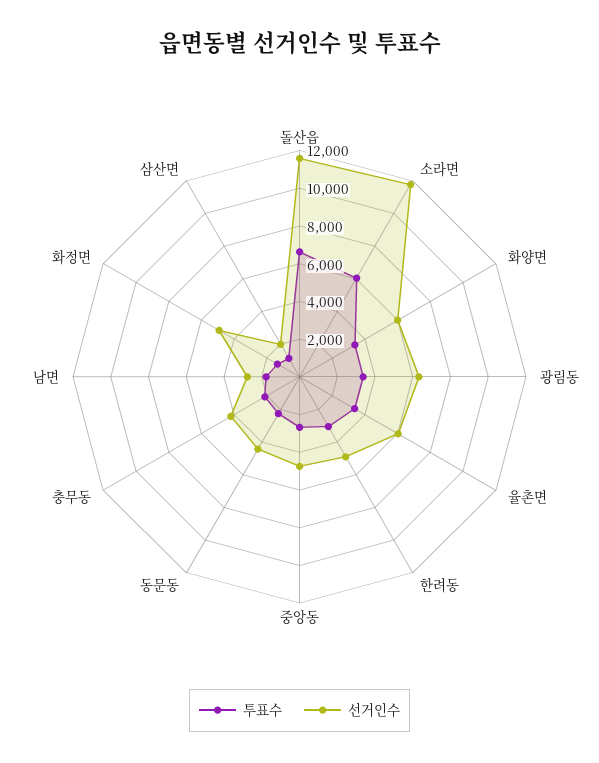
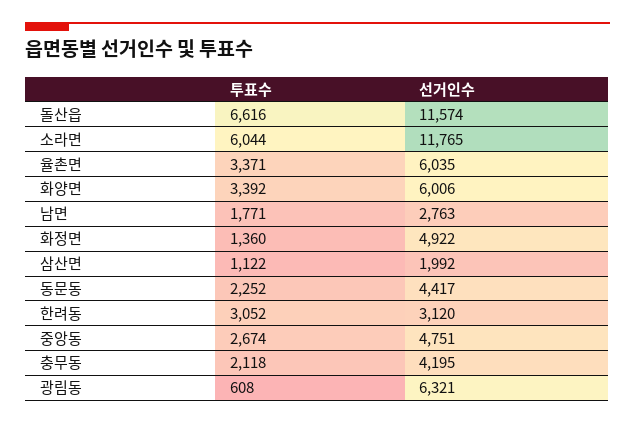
투표수, 광림동: 3500 -> 608
선거인수, 한려동: 5000 -> 3120

